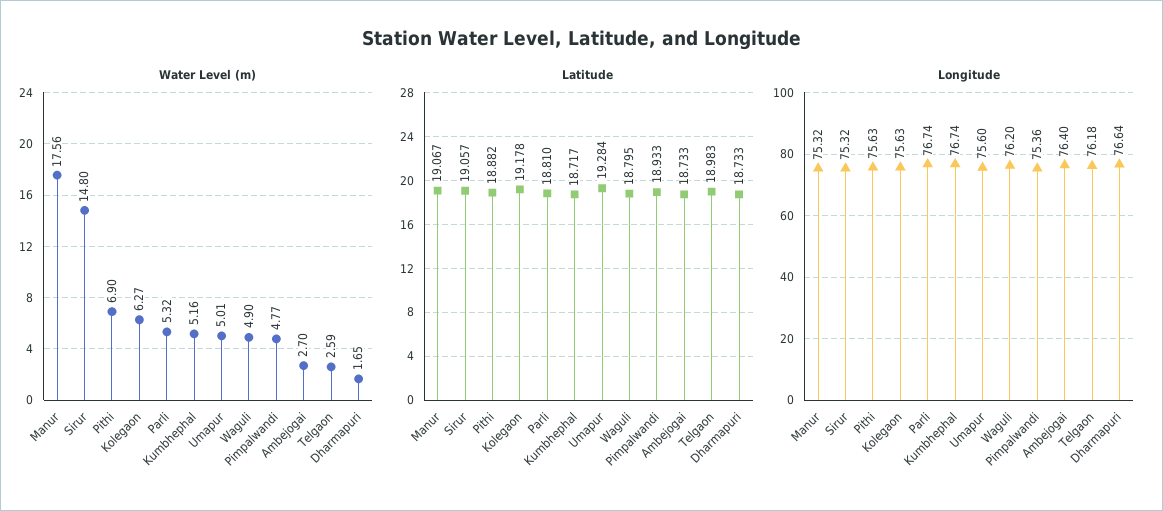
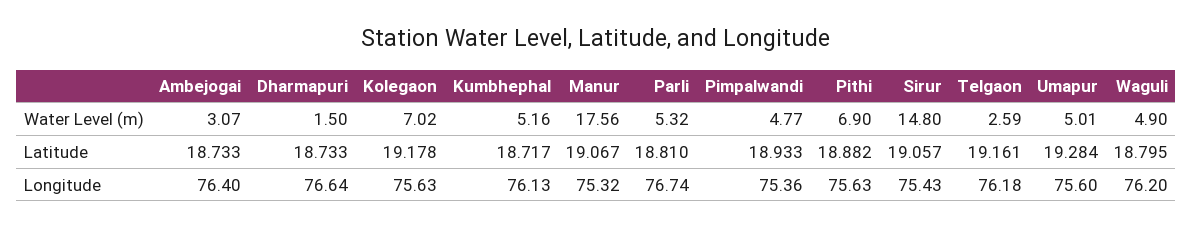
Water Level (m), Kolegaon: 6.27 -> 7.02
Water Level (m), Ambejogai: 2.7 -> 3.07
Water Level (m), Dharmapuri: 1.65 -> 1.5
Latitude, Telgaon: 18.983 -> 19.161
Longitude, Sirur: 75.32 -> 75.43
Longitude, Kumbhephal: 76.74 -> 76.13

